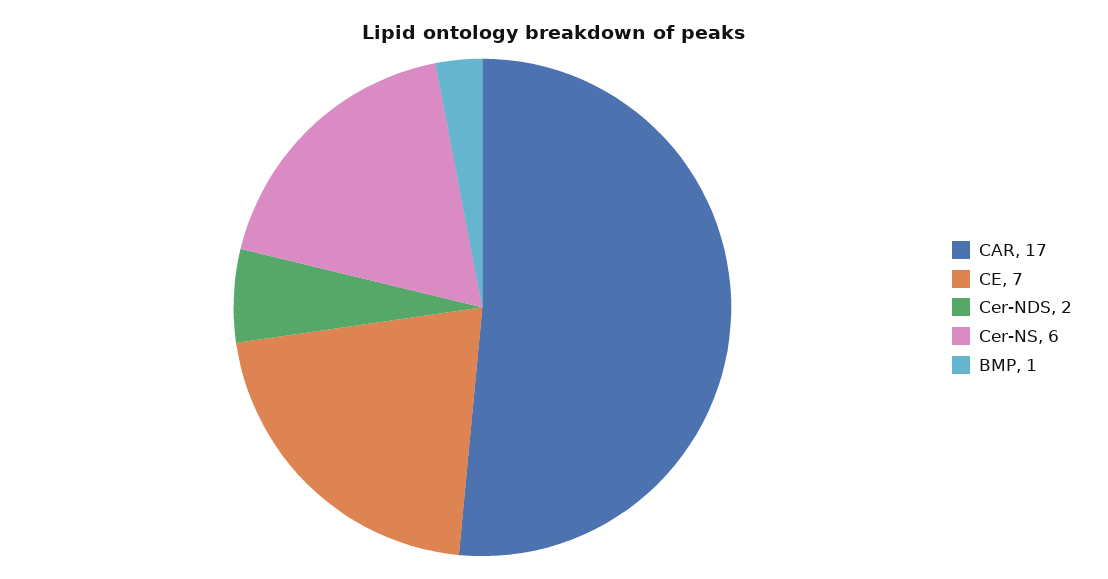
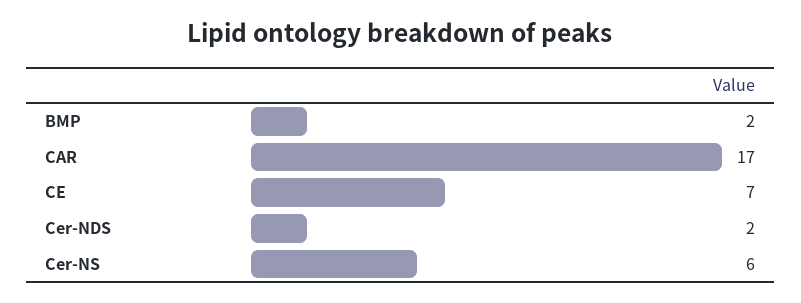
BMP: 1 -> 2

